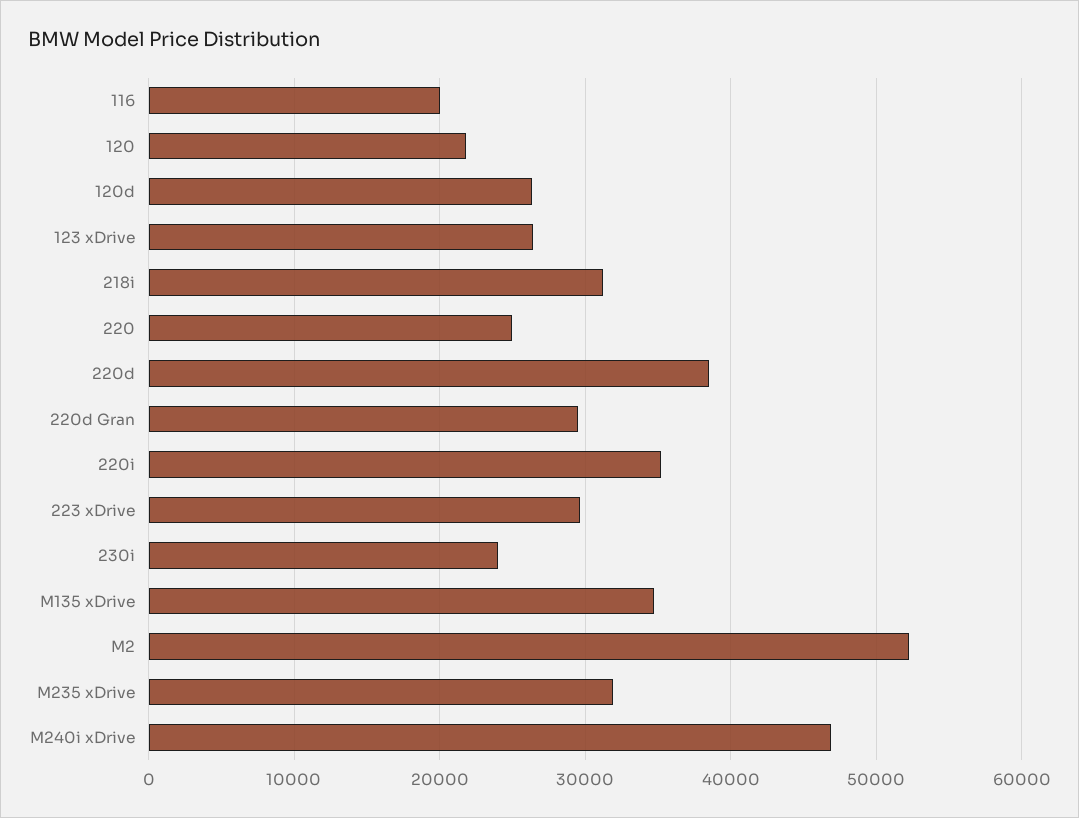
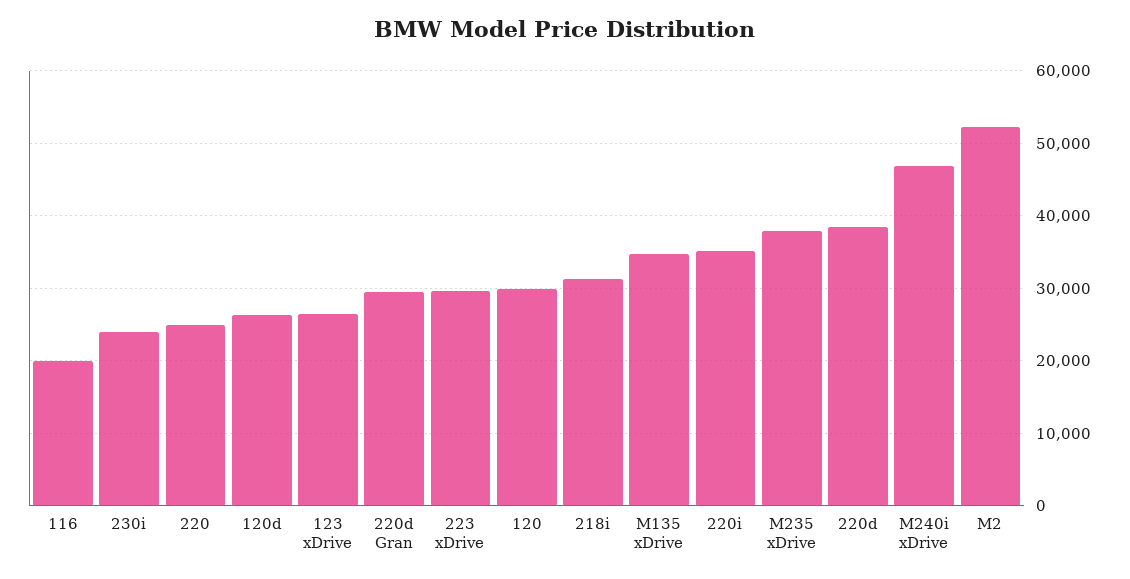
120: 22000 -> 30000
M235 xDrive: 32000 -> 38000

